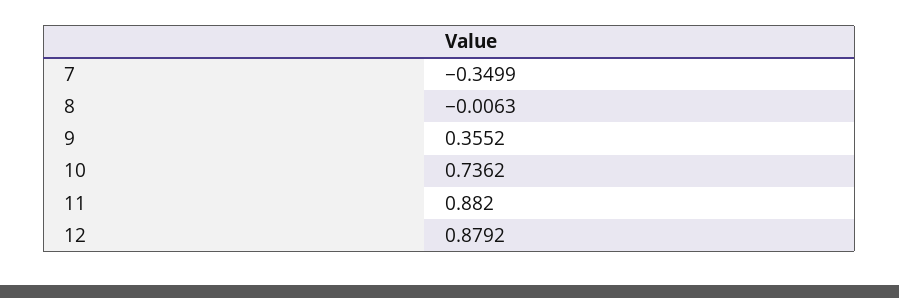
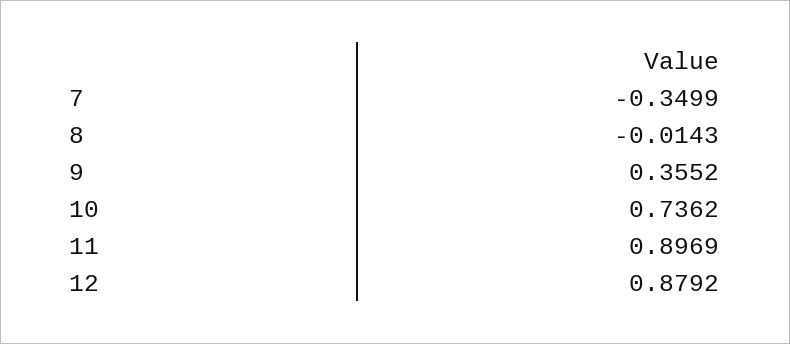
8: -0.0063 -> -0.0143
11: 0.882 -> 0.8969

